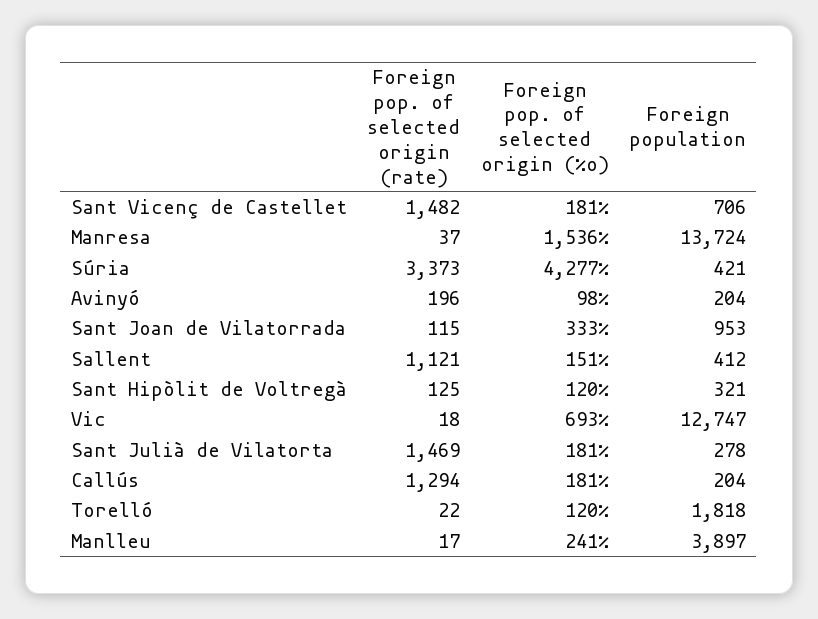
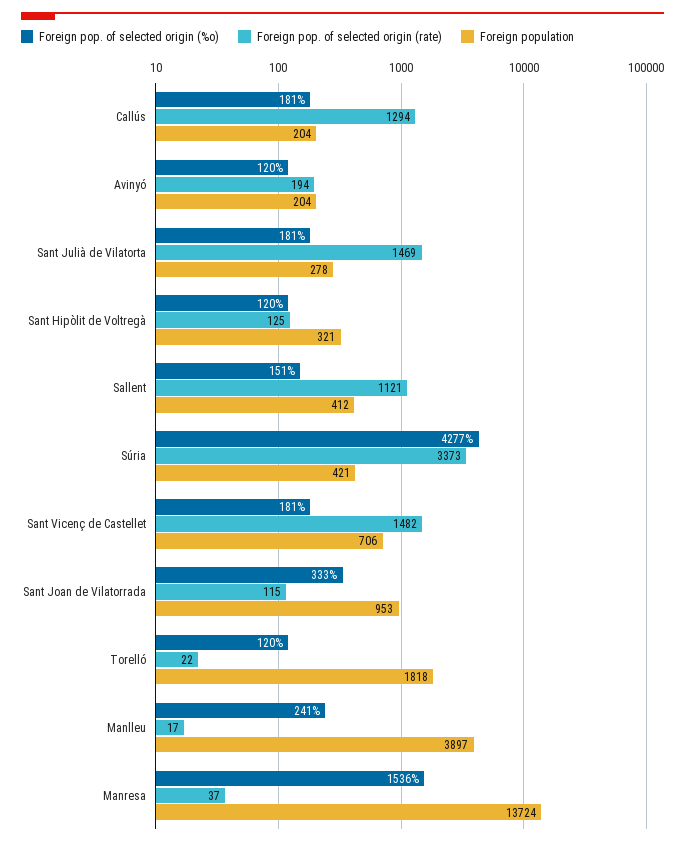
Foreign pop. of selected origin (rate), Avinyó: 196 -> 194
Foreign pop. of selected origin (%o), Avinyó: 98 -> 120
Foreign pop. of selected origin (rate), Vic: 18 -> none
Foreign pop. of selected origin (%o), Vic: 693 -> none
Foreign population, Vic: 12747 -> none

